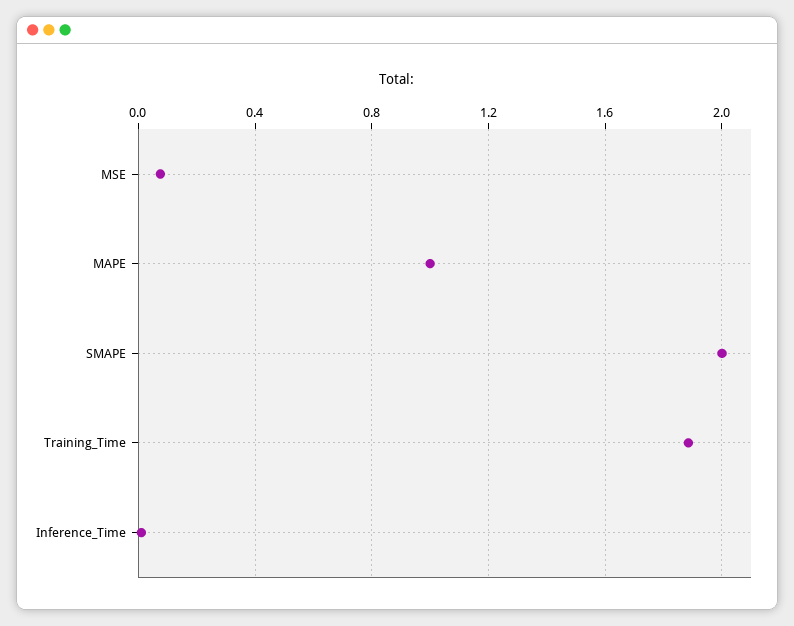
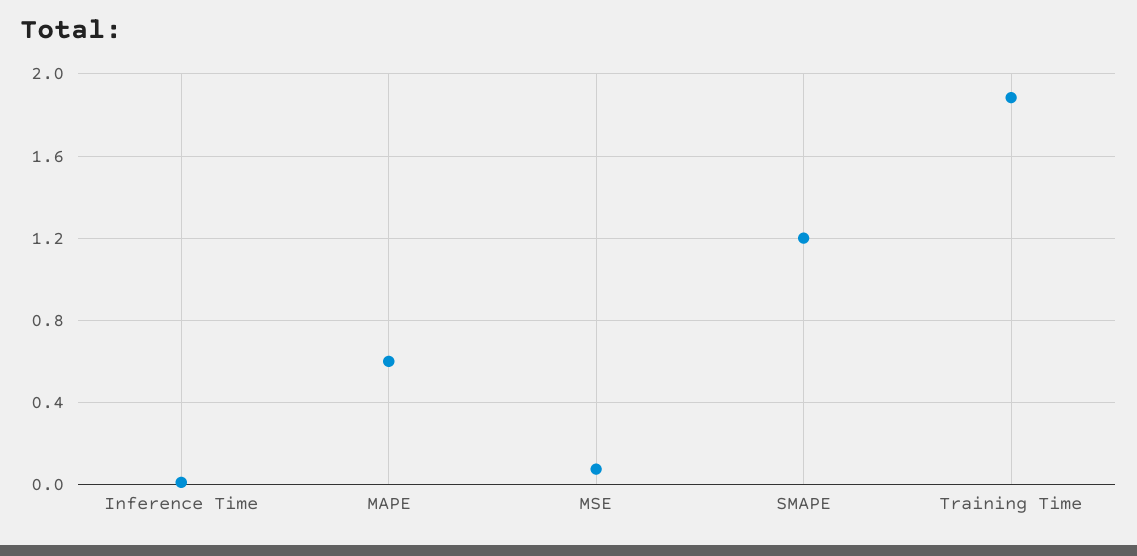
MAPE: 1 -> 0.6
SMAPE: 2 -> 1.2

